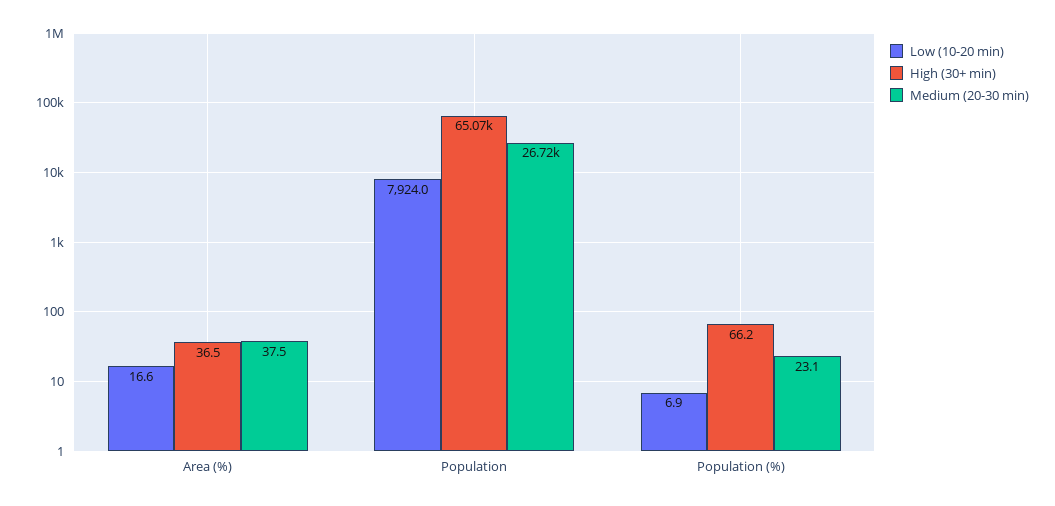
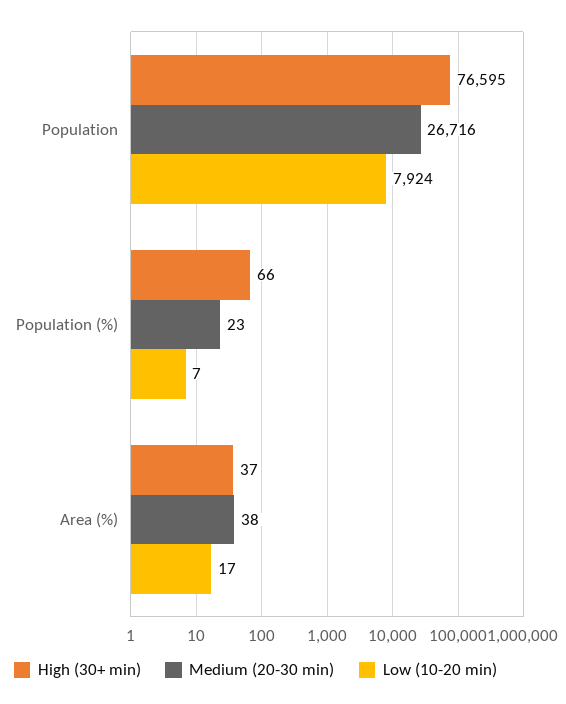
High (30+ min), Population: 65070 -> 76595

